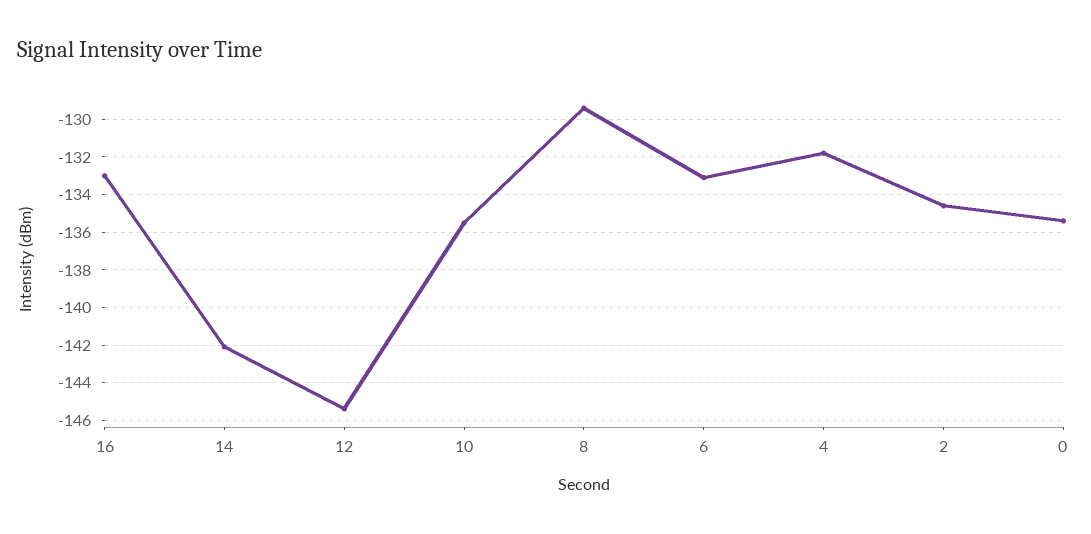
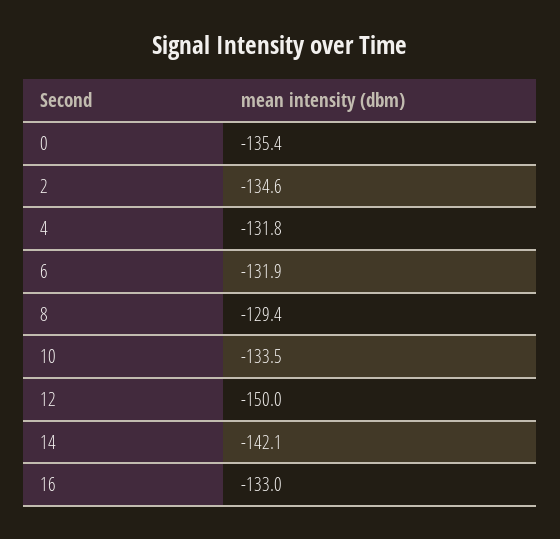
12: -145.5 -> -150
10: -135.5 -> -133.5
6: -133 -> -131.9

